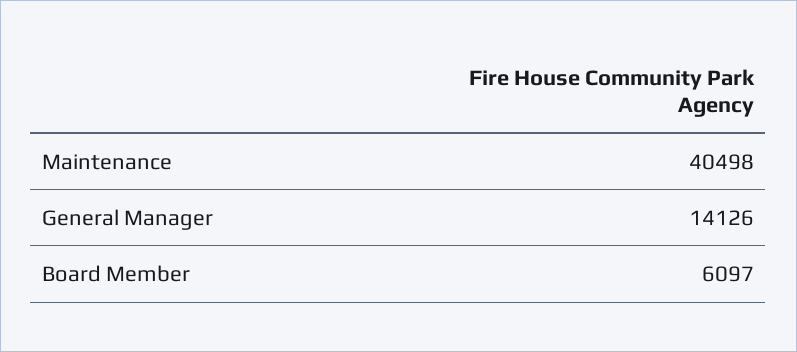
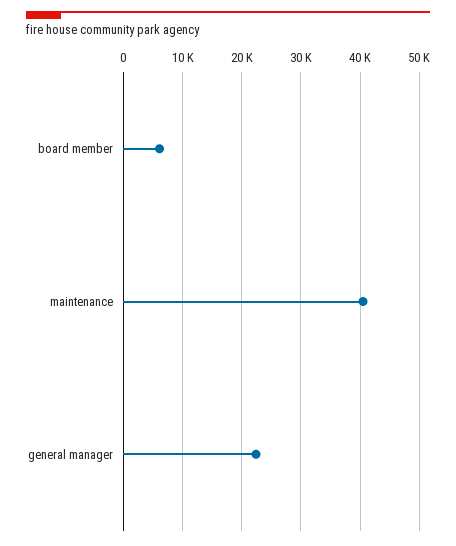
General Manager: 14126 -> 22000

